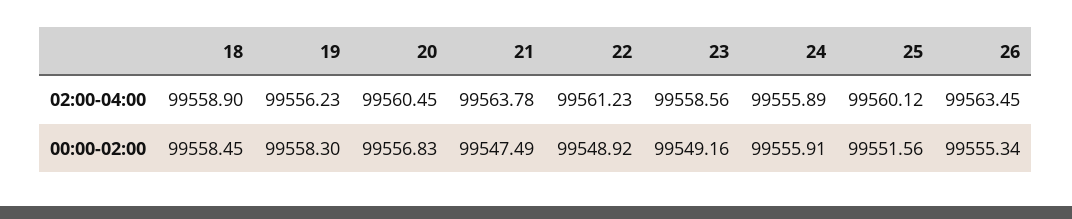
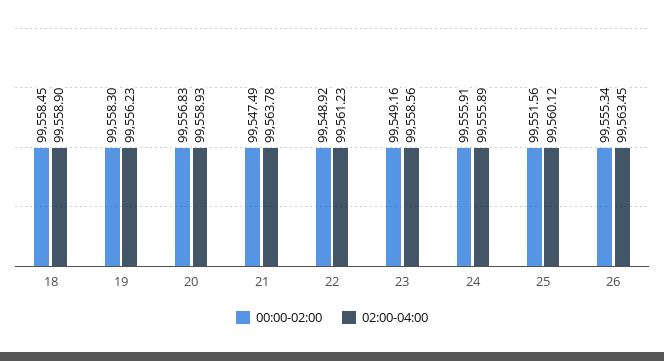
02:00-04:00, 20: 99560.45 -> 99558.93

